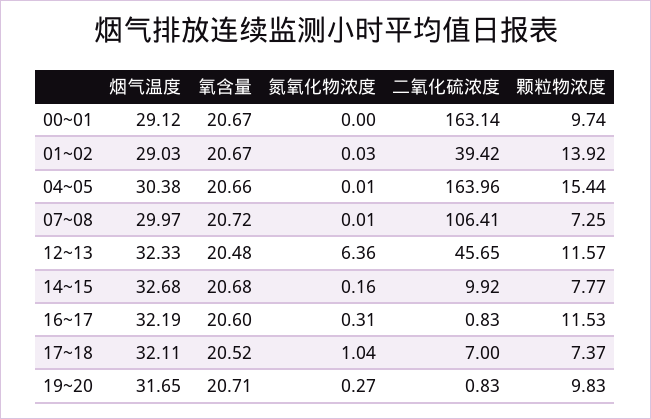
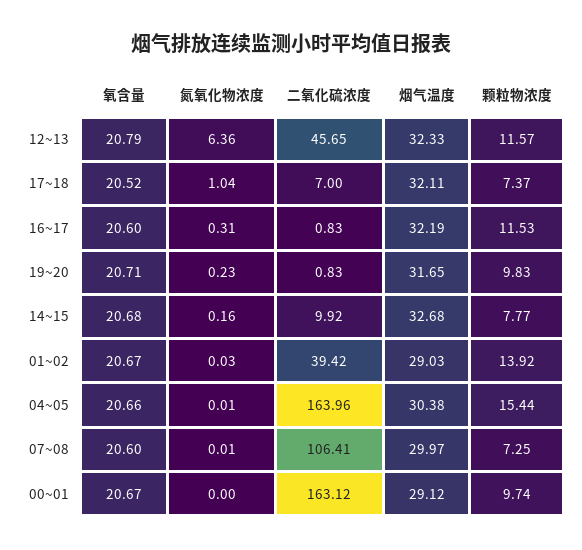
二氧化硫浓度, 00~01: 163.14 -> 163.12
氧含量, 07~08: 20.72 -> 20.6
氧含量, 12~13: 20.48 -> 20.79
氮氧化物浓度, 19~20: 0.27 -> 0.23

